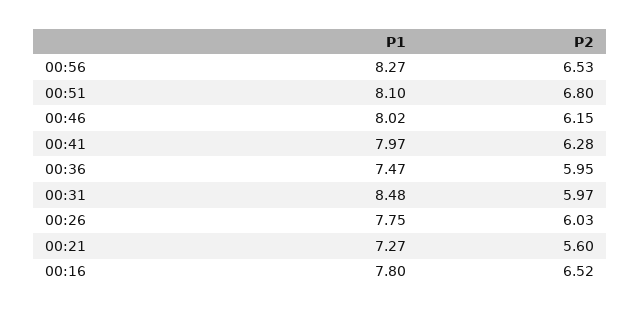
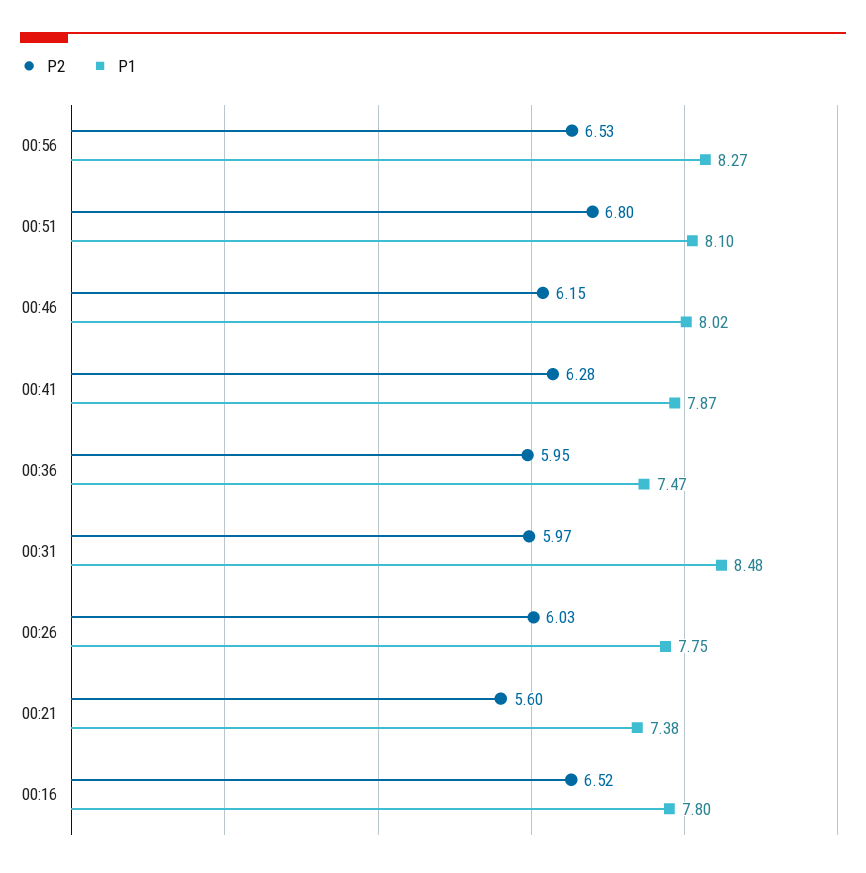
P1, 00:41: 7.97 -> 7.87
P1, 00:21: 7.27 -> 7.38

